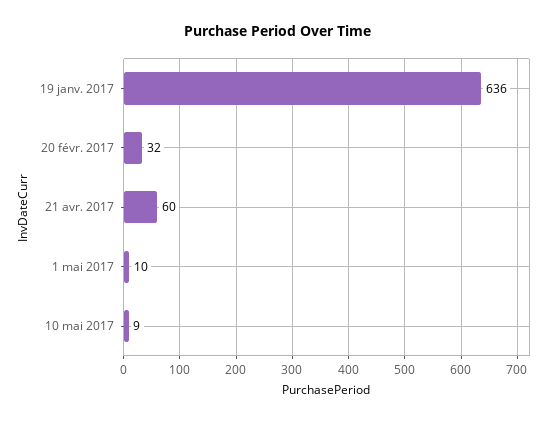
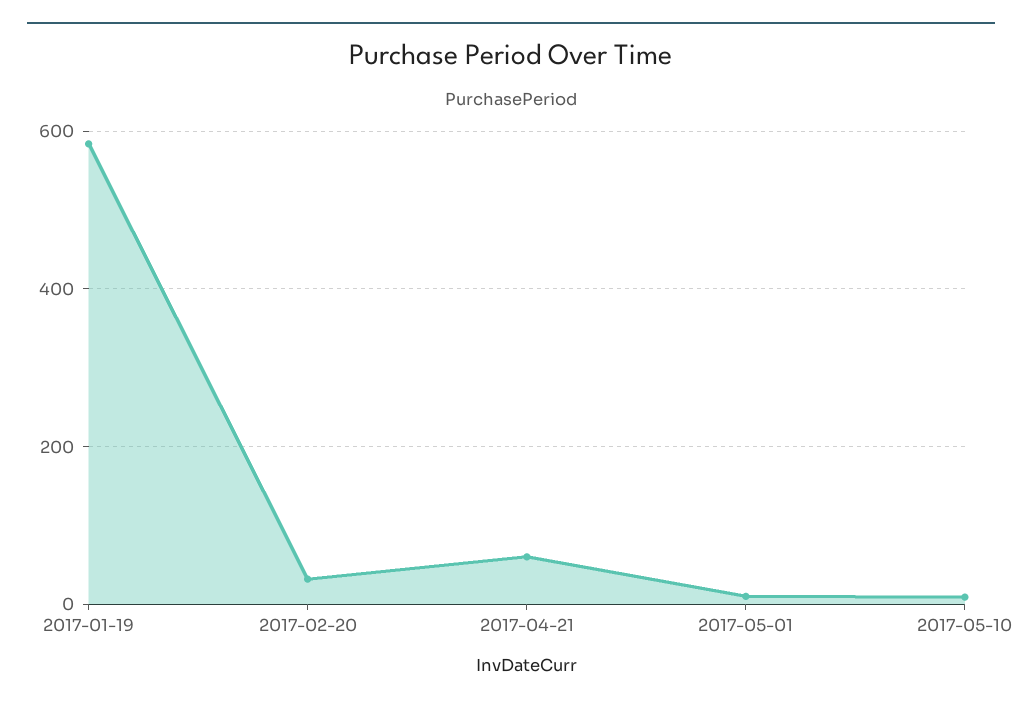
19 janv. 2017: 636 -> 580

